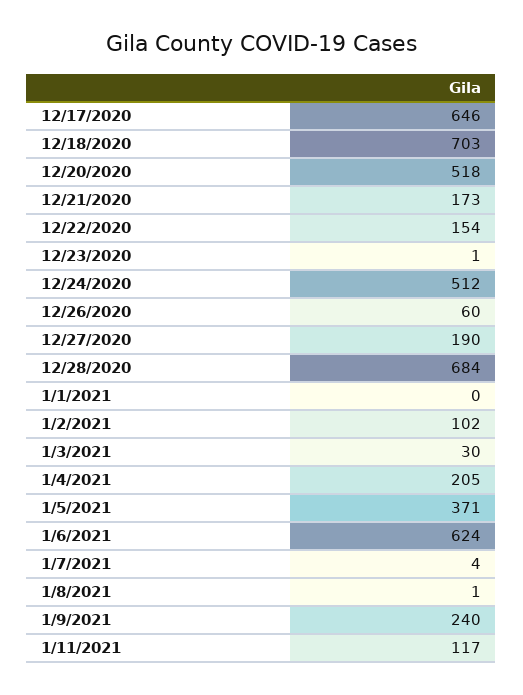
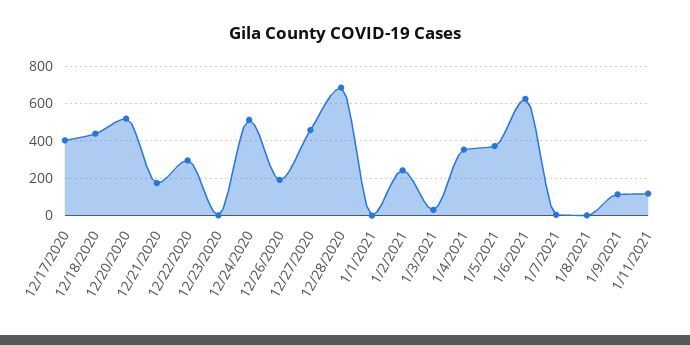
12/17/2020: 646 -> 400
12/18/2020: 703 -> 450
12/22/2020: 154 -> 300
12/26/2020: 60 -> 200
12/27/2020: 190 -> 450
1/2/2021: 102 -> 250
1/4/2021: 205 -> 350
1/9/2021: 240 -> 100

